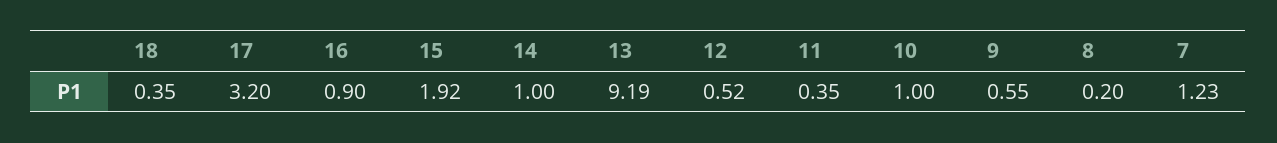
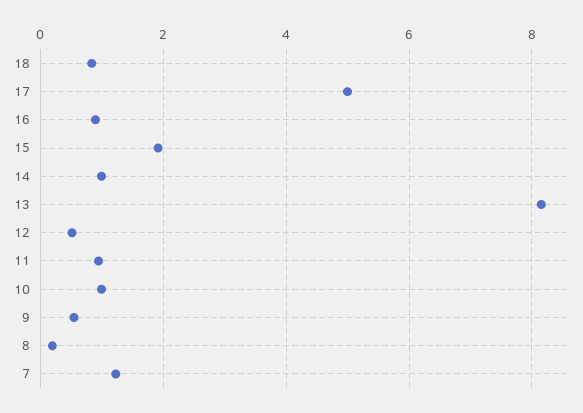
18: 0.35 -> 0.8
17: 3.2 -> 5
13: 9.19 -> 8.2
11: 0.35 -> 1

